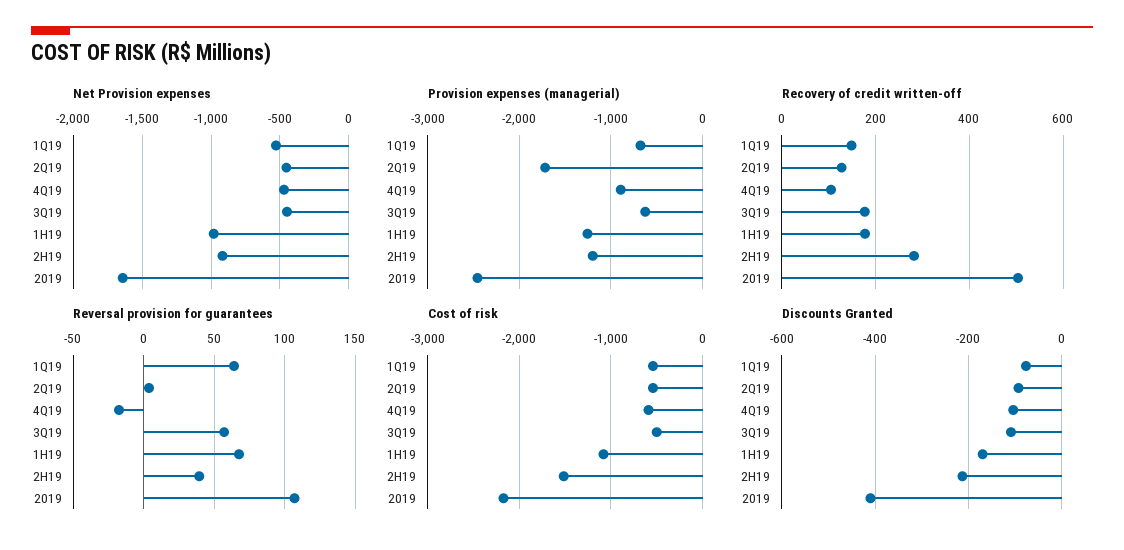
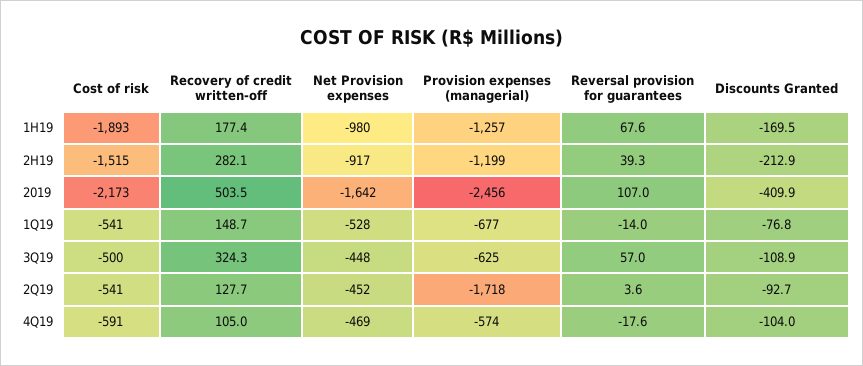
Provision expenses (managerial), 4Q19: -900 -> -574
Recovery of credit written-off, 3Q19: 180 -> 324.3
Reversal provision for guarantees, 1Q19: 65 -> -14
Cost of risk, 1H19: -1100 -> -1893

